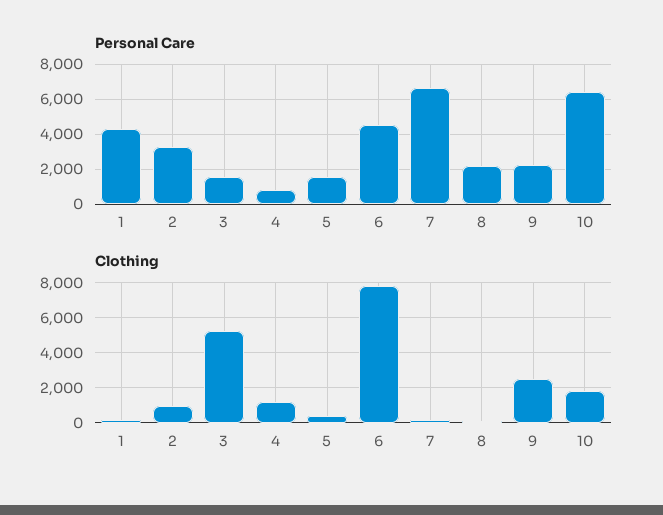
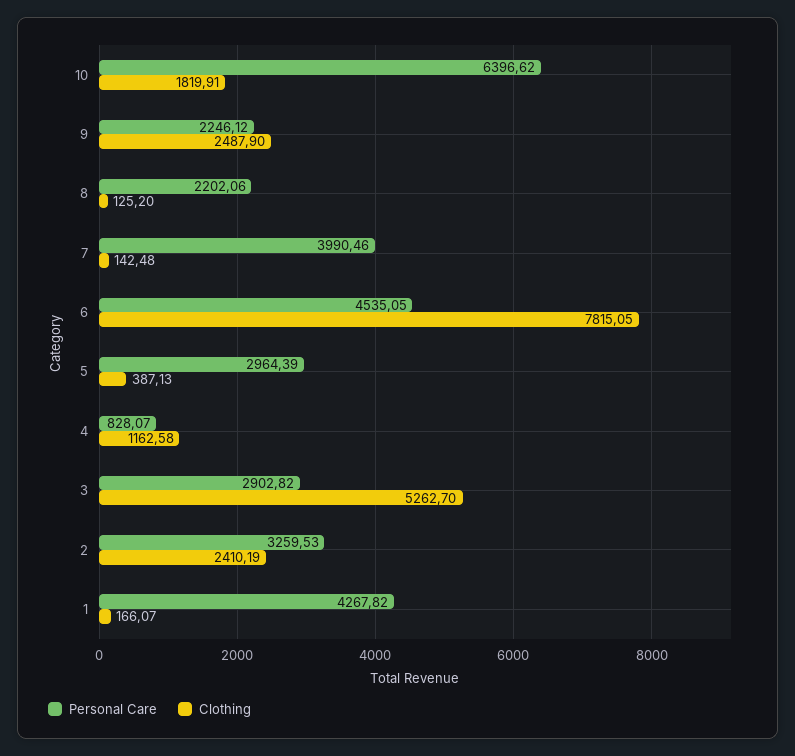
Personal Care, 3: 1500 -> 2902.82
Personal Care, 5: 1500 -> 2964.39
Personal Care, 7: 6500 -> 3990.46
Clothing, 2: 1000 -> 2410.19

